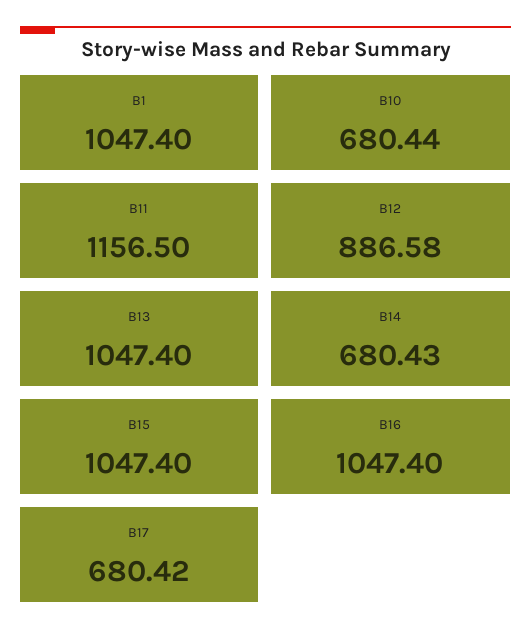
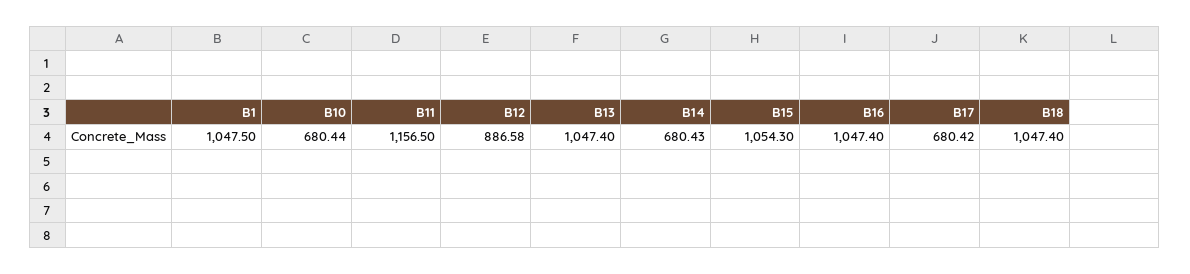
B1: 1047.4 -> 1047.5
B15: 1047.4 -> 1054.3
B18: none -> 1047.4

